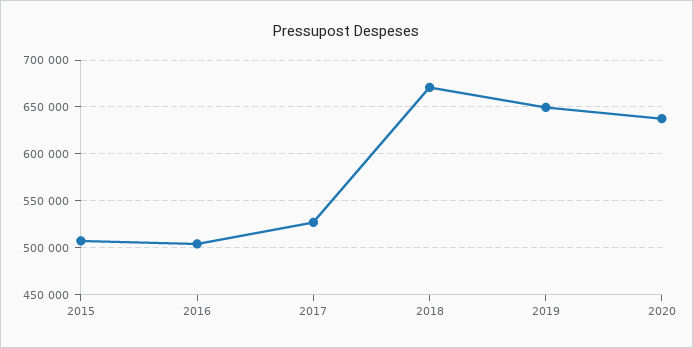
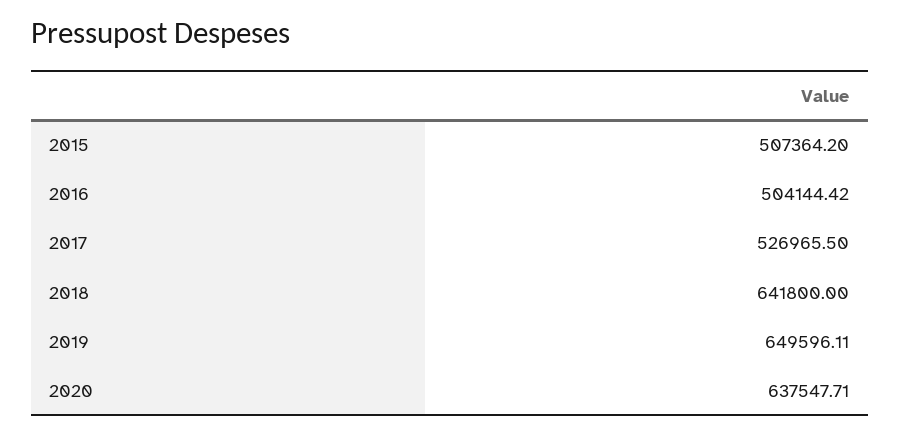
2018: 670000 -> 641800

